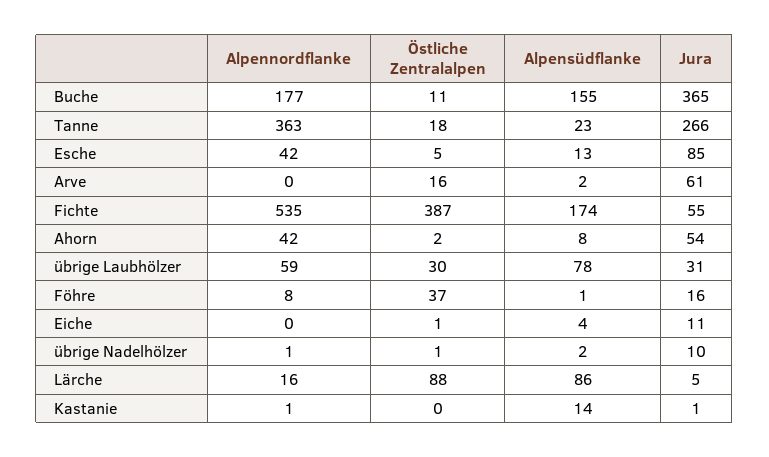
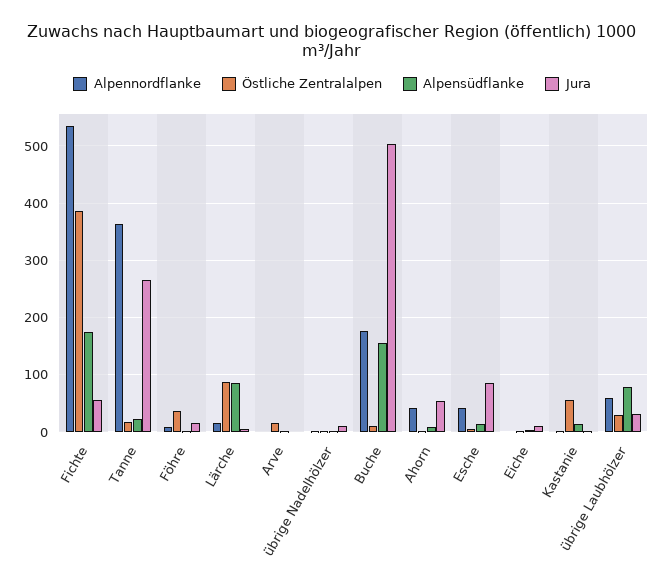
Jura, Buche: 365 -> 500
Jura, Arve: 61 -> 0
Östliche Zentralalpen, Kastanie: 0 -> 60

